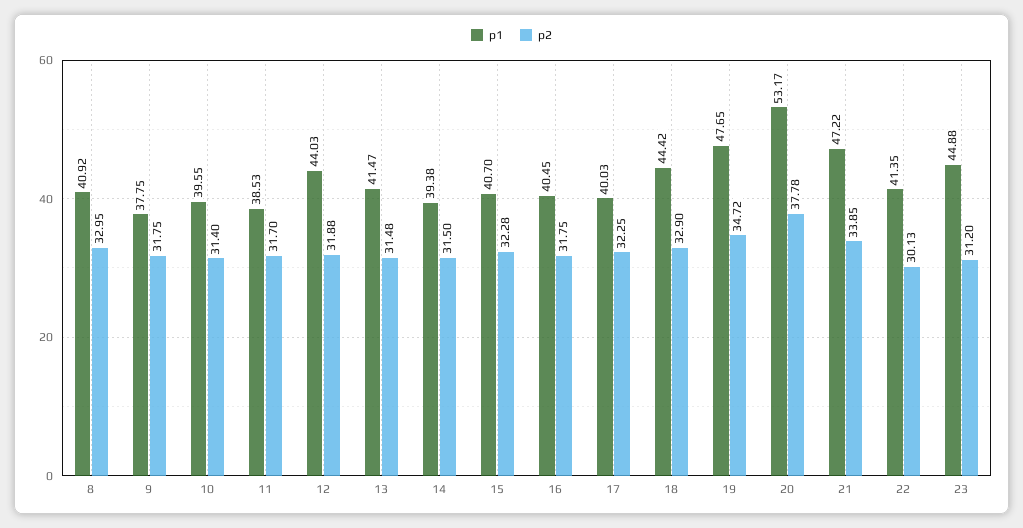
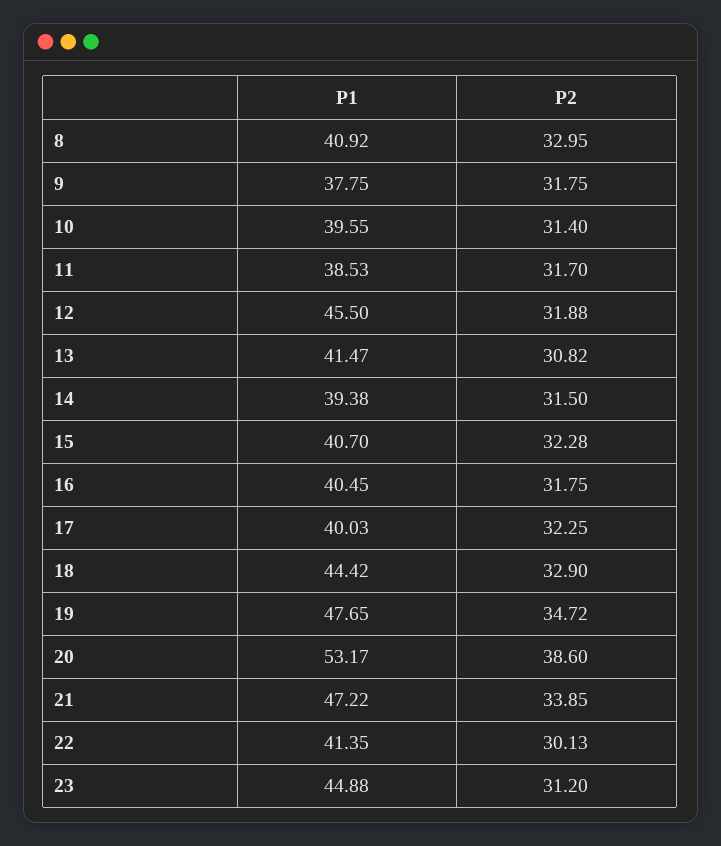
p1, 12: 44.03 -> 45.5
p2, 13: 31.48 -> 30.82
p2, 20: 37.78 -> 38.6

